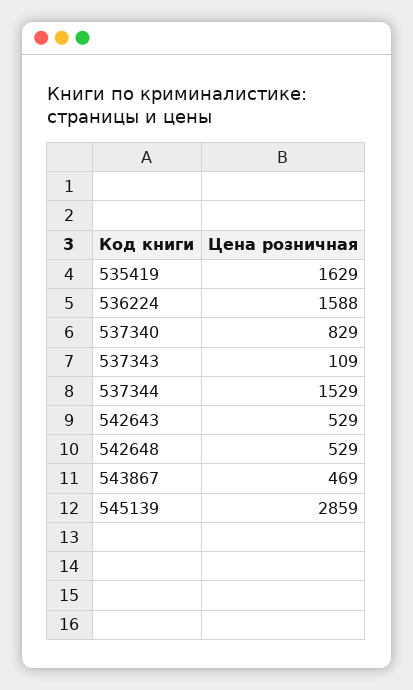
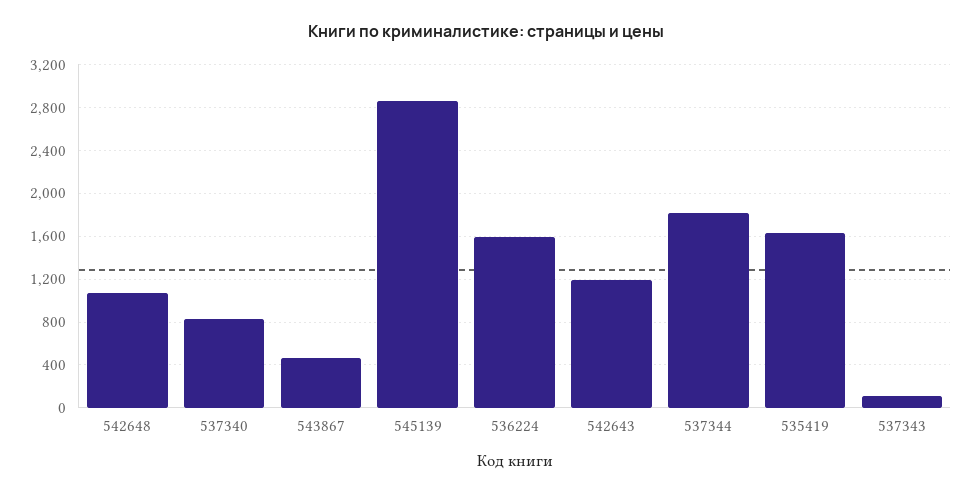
537344: 1529 -> 1800
542643: 529 -> 1200
542648: 529 -> 1100

